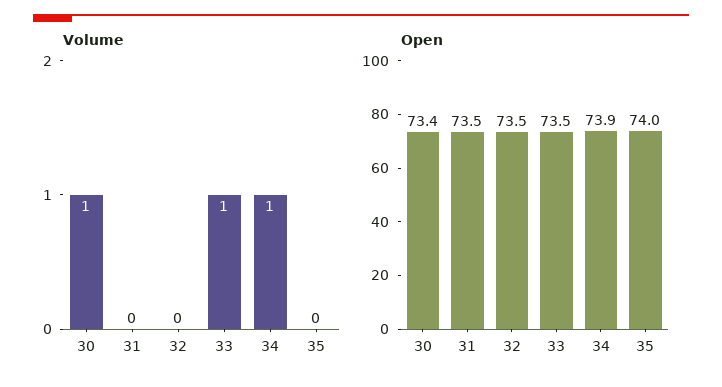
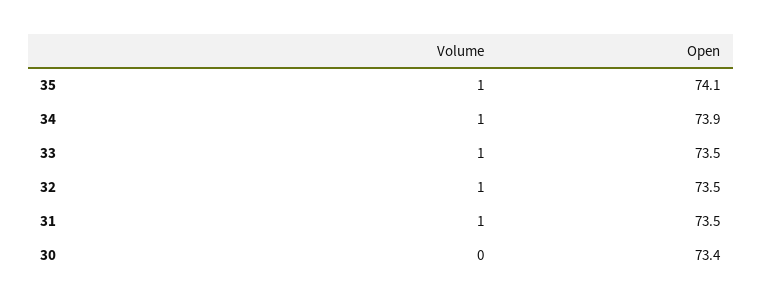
Volume, 30: 1 -> 0
Volume, 31: 0 -> 1
Volume, 32: 0 -> 1
Volume, 35: 0 -> 1
Open, 35: 74 -> 74.1

